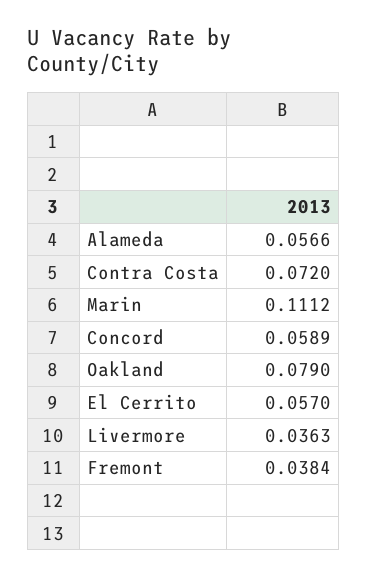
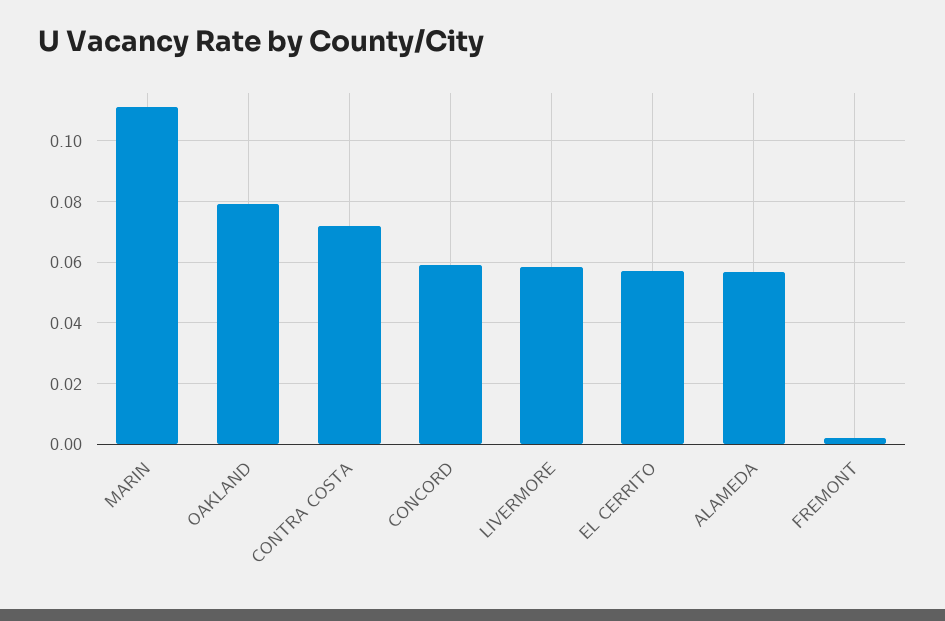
Livermore: 0.0363 -> 0.058
Fremont: 0.0384 -> 0.002

